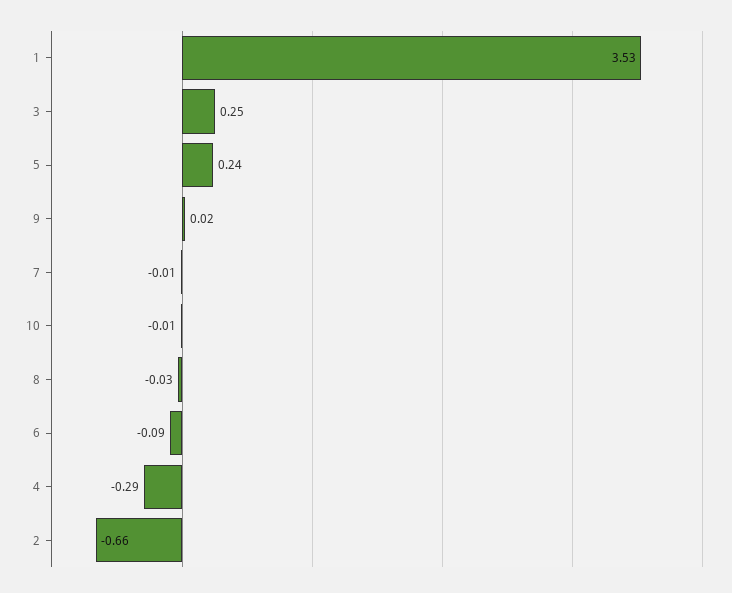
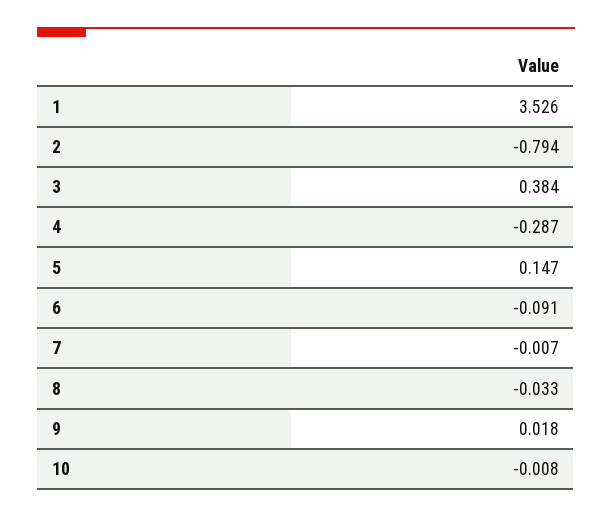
3: 0.25 -> 0.384
5: 0.24 -> 0.147
2: -0.66 -> -0.794

